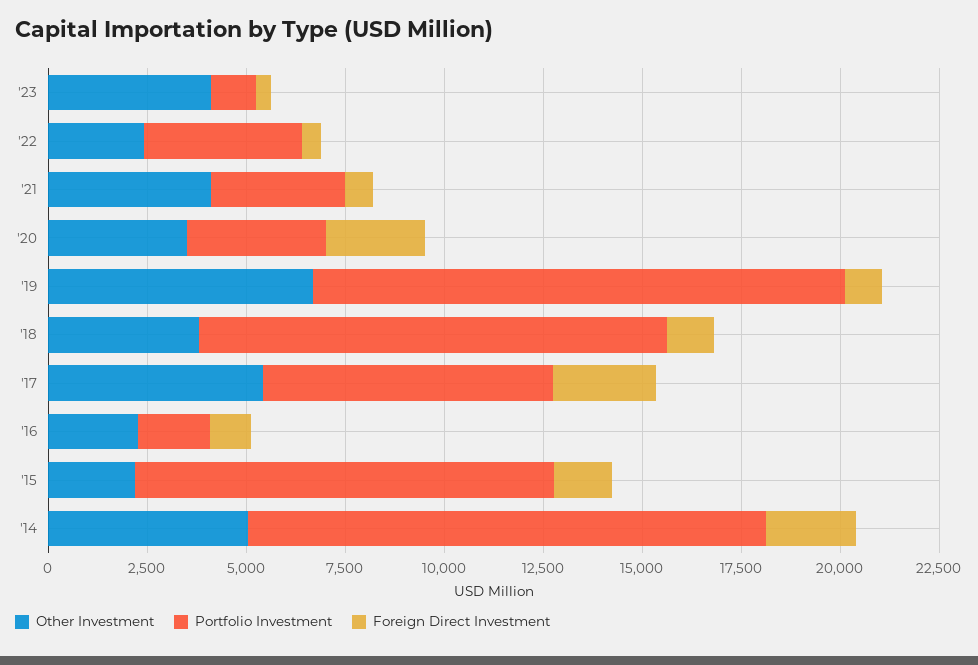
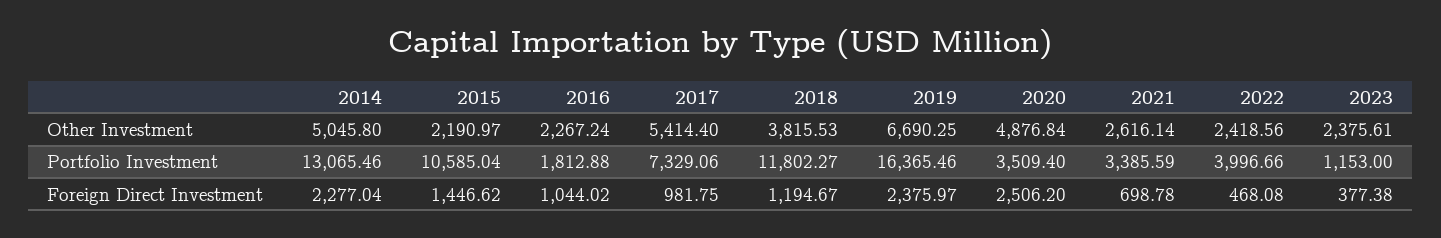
Other Investment, '23: 4000 -> 2375.61
Other Investment, '21: 4000 -> 2616.14
Other Investment, '20: 3500 -> 4876.84
Portfolio Investment, '19: 13500 -> 16365.46
Foreign Direct Investment, '19: 1000 -> 2375.97
Foreign Direct Investment, '17: 2500 -> 981.75

